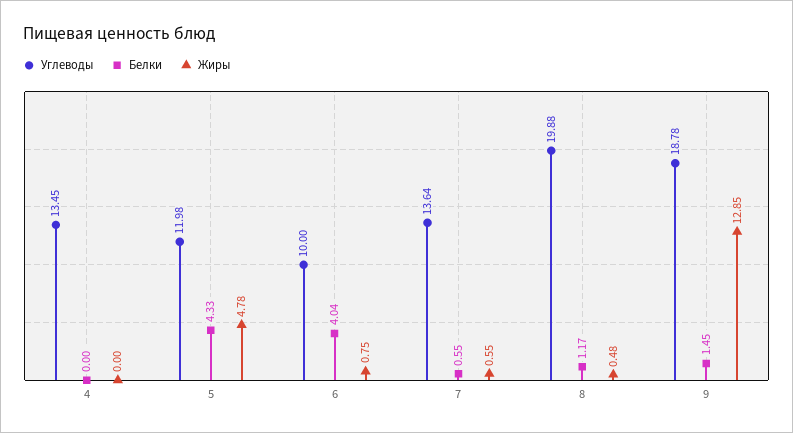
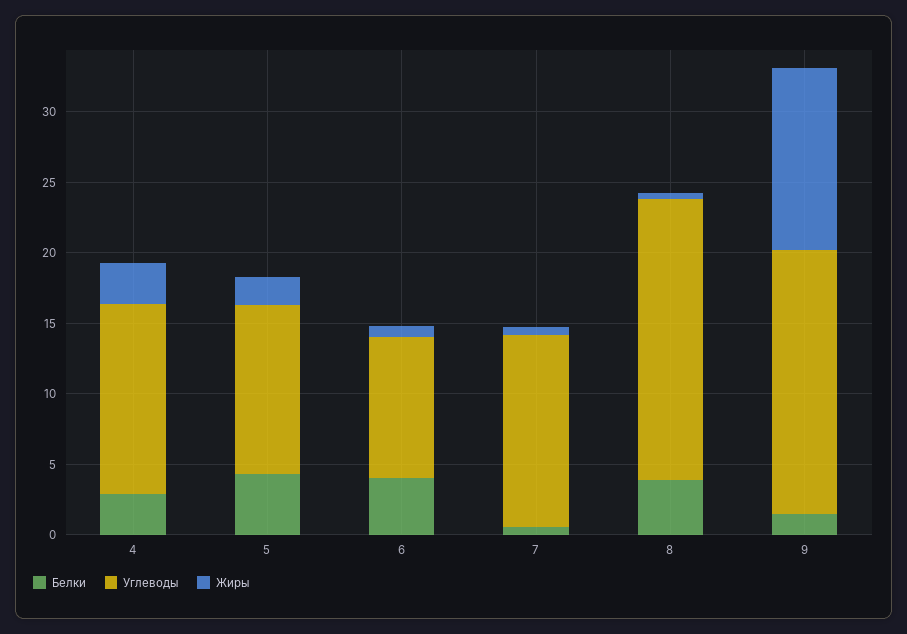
Белки, 4: 0 -> 3
Жиры, 4: 0 -> 3
Жиры, 5: 4.78 -> 2
Белки, 8: 1.17 -> 4

